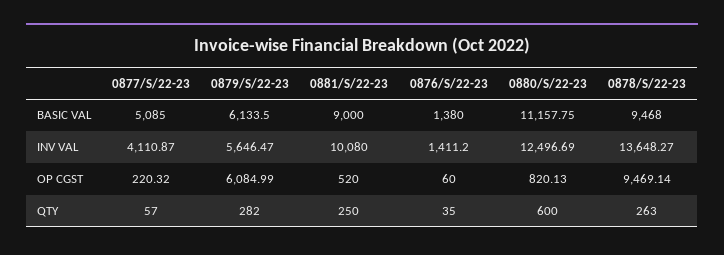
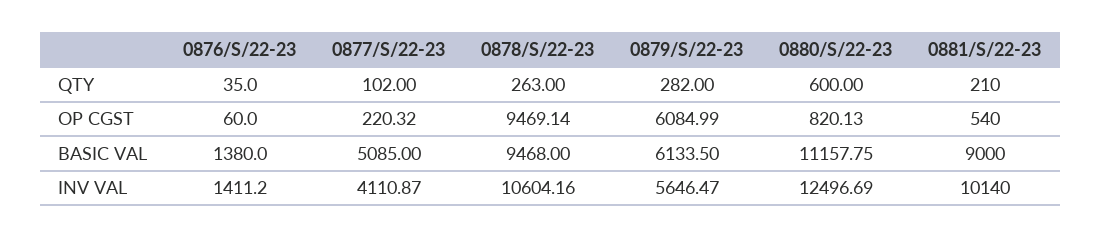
0881/S/22-23, INV VAL: 10080 -> 10140
0878/S/22-23, INV VAL: 13648.27 -> 10604.16
0881/S/22-23, OP CGST: 520 -> 540
0877/S/22-23, QTY: 57 -> 102
0881/S/22-23, QTY: 250 -> 210

